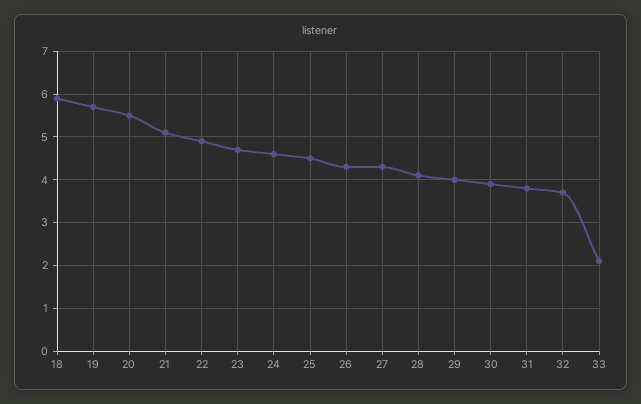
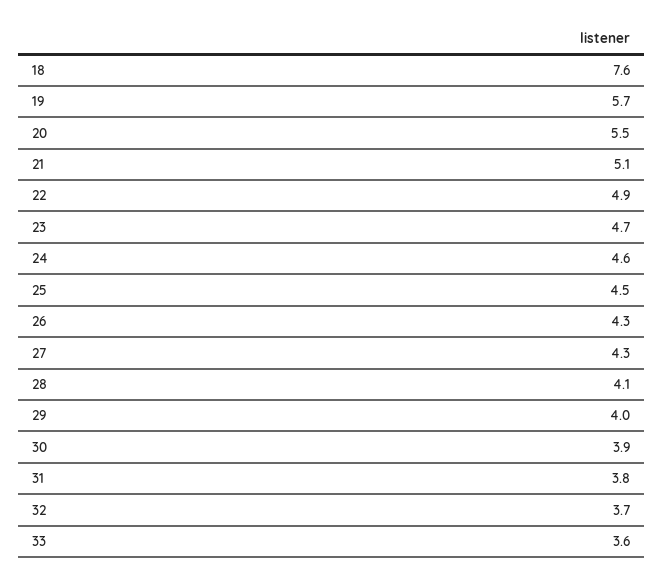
18: 6 -> 7.6
33: 2 -> 3.6

